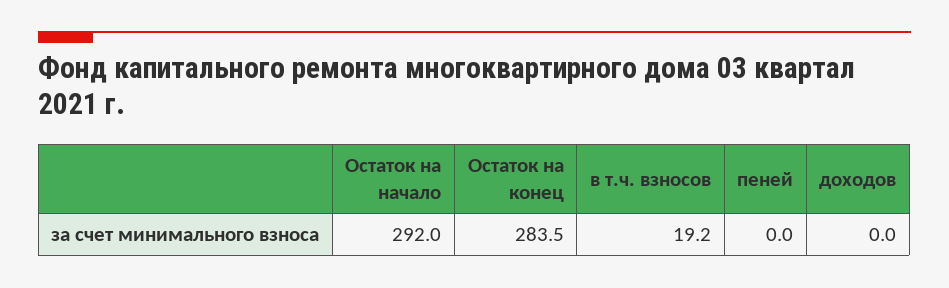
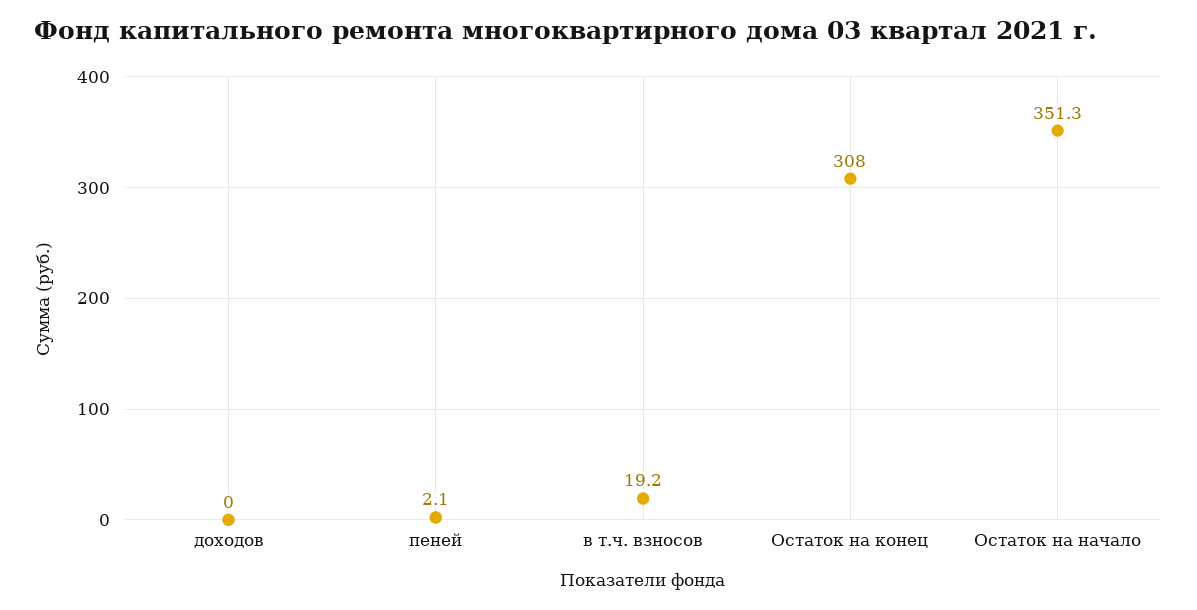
Остаток на начало: 292 -> 351.3
Остаток на конец: 283.5 -> 308
пеней: 0 -> 2.1

